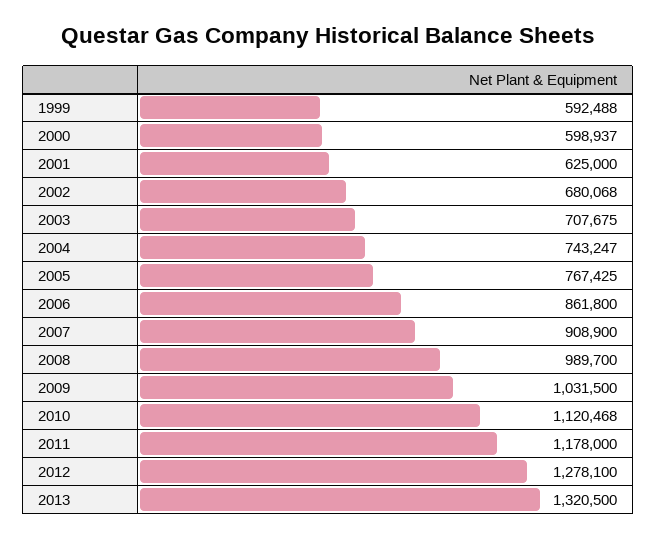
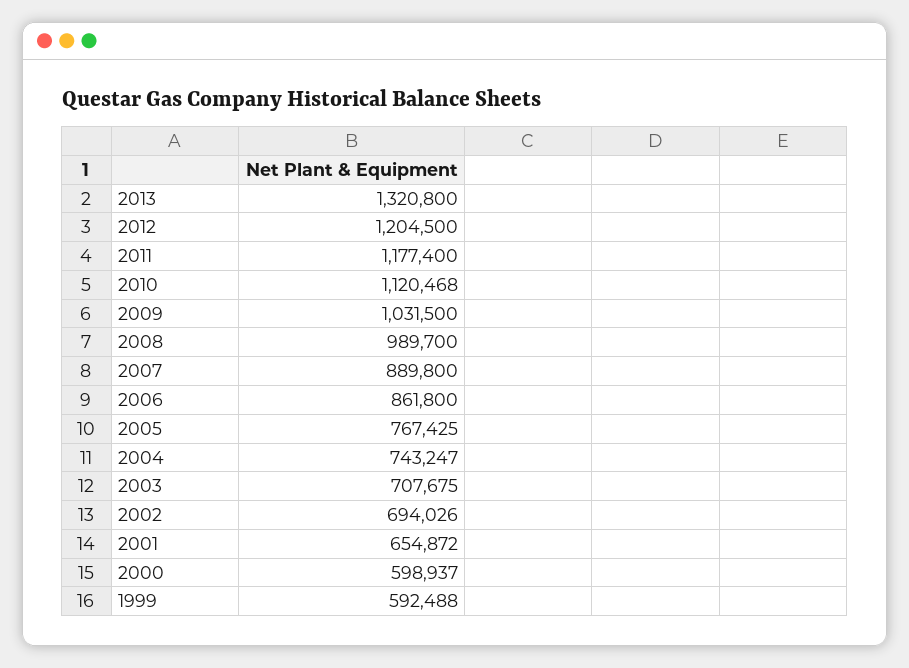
2001: 625000 -> 654872
2002: 680068 -> 694026
2007: 908900 -> 889800
2011: 1178000 -> 1177400
2012: 1278100 -> 1204500
2013: 1320500 -> 1320800

